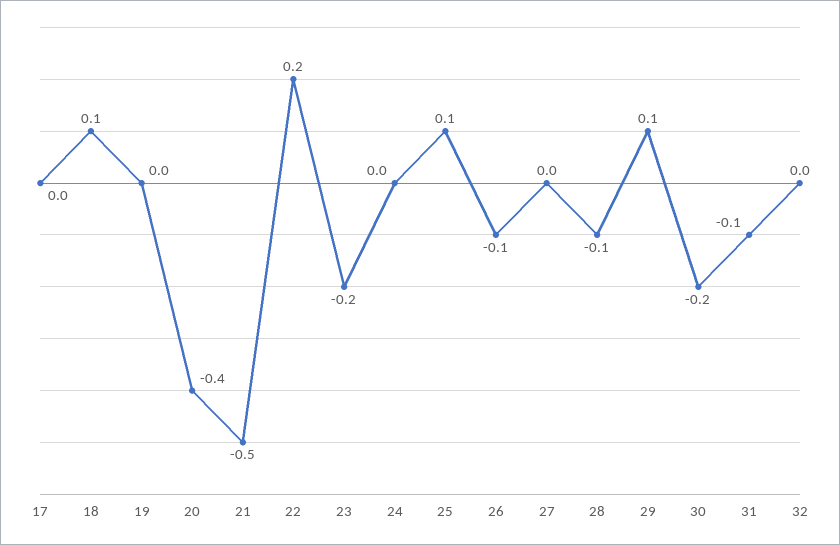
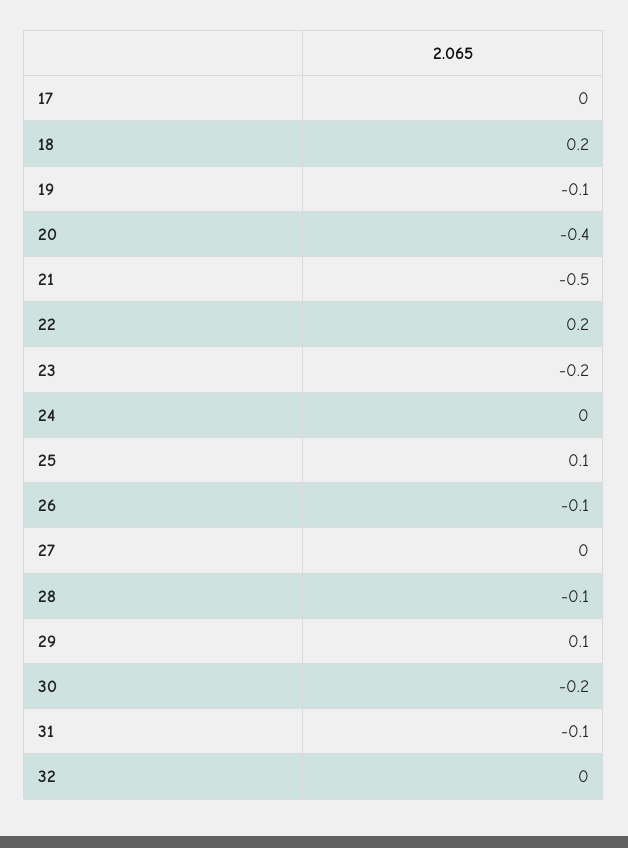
18: 0.1 -> 0.2
19: 0 -> -0.1

